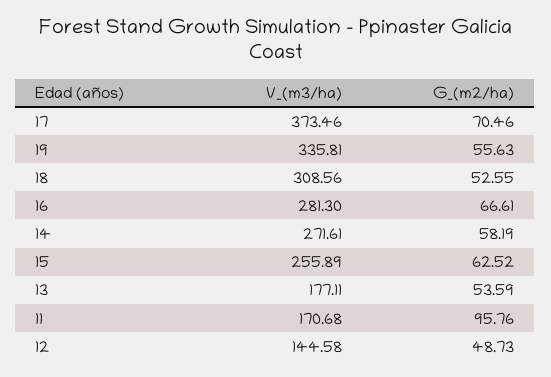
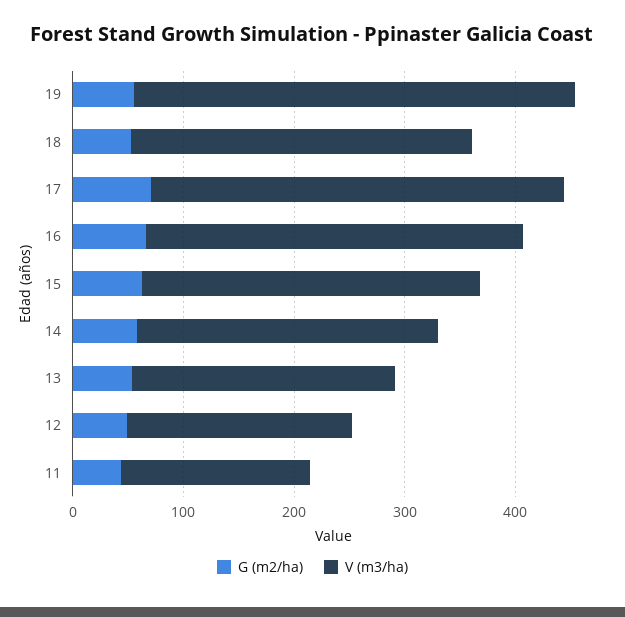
V_(m3/ha), 19: 335.81 -> 400
V_(m3/ha), 16: 281.3 -> 340
V_(m3/ha), 15: 255.89 -> 300
V_(m3/ha), 13: 177.11 -> 240
G_(m2/ha), 11: 95.76 -> 40
V_(m3/ha), 12: 144.58 -> 200

